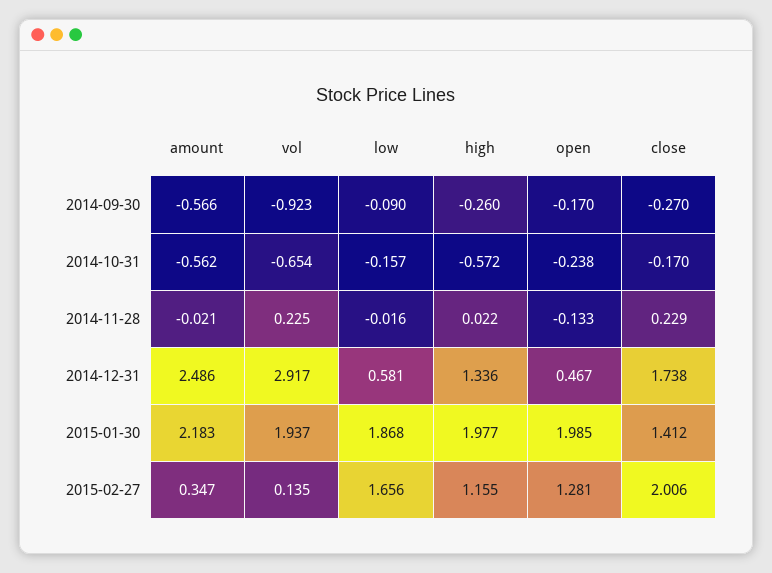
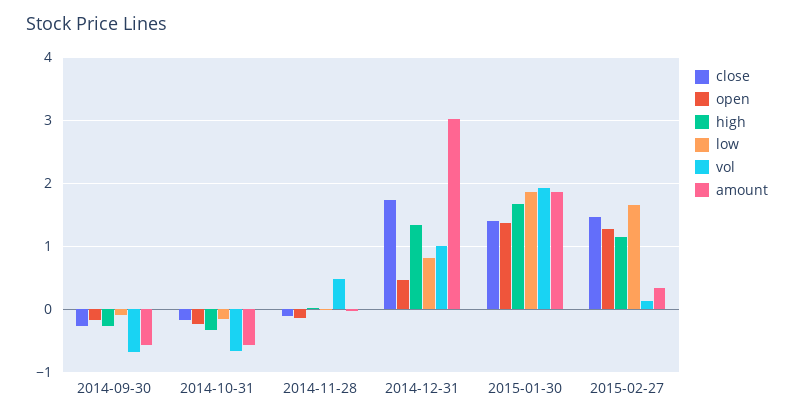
vol, 2014-09-30: -0.923 -> -0.7
high, 2014-10-31: -0.572 -> -0.3
vol, 2014-11-28: 0.225 -> 0.5
close, 2014-11-28: 0.229 -> -0.1
amount, 2014-12-31: 2.486 -> 3
vol, 2014-12-31: 2.917 -> 1
low, 2014-12-31: 0.581 -> 0.8
amount, 2015-01-30: 2.183 -> 1.9
high, 2015-01-30: 1.977 -> 1.7
open, 2015-01-30: 1.985 -> 1.4
close, 2015-02-27: 2.006 -> 1.5

